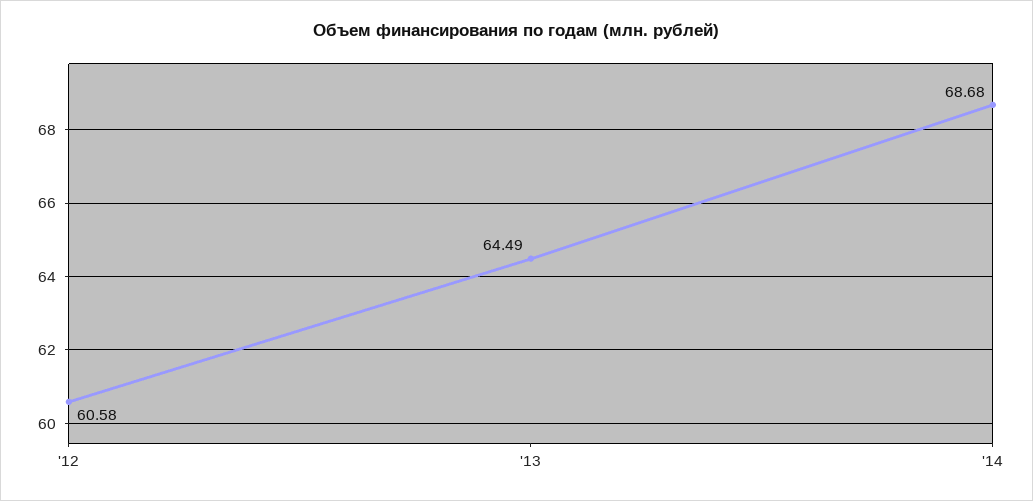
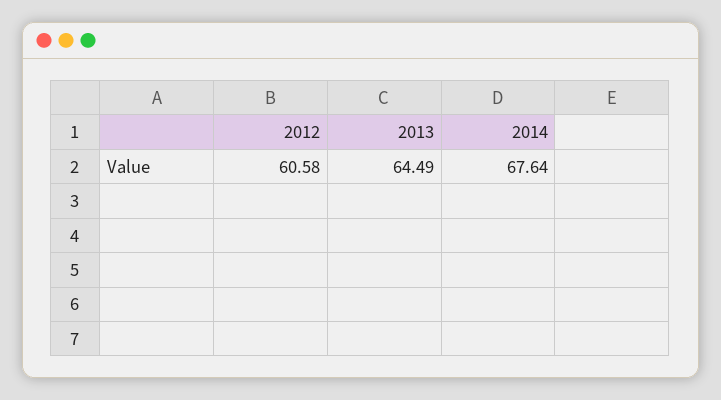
'14: 68.68 -> 67.64

